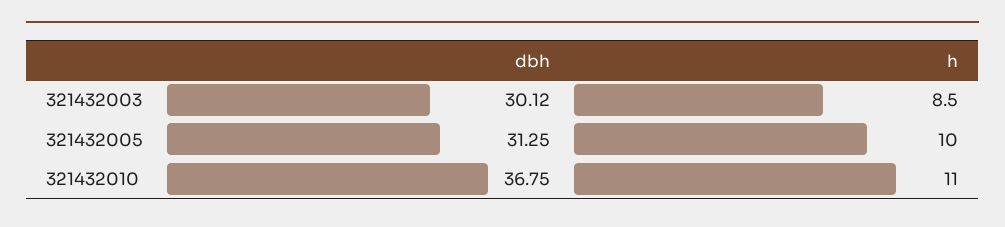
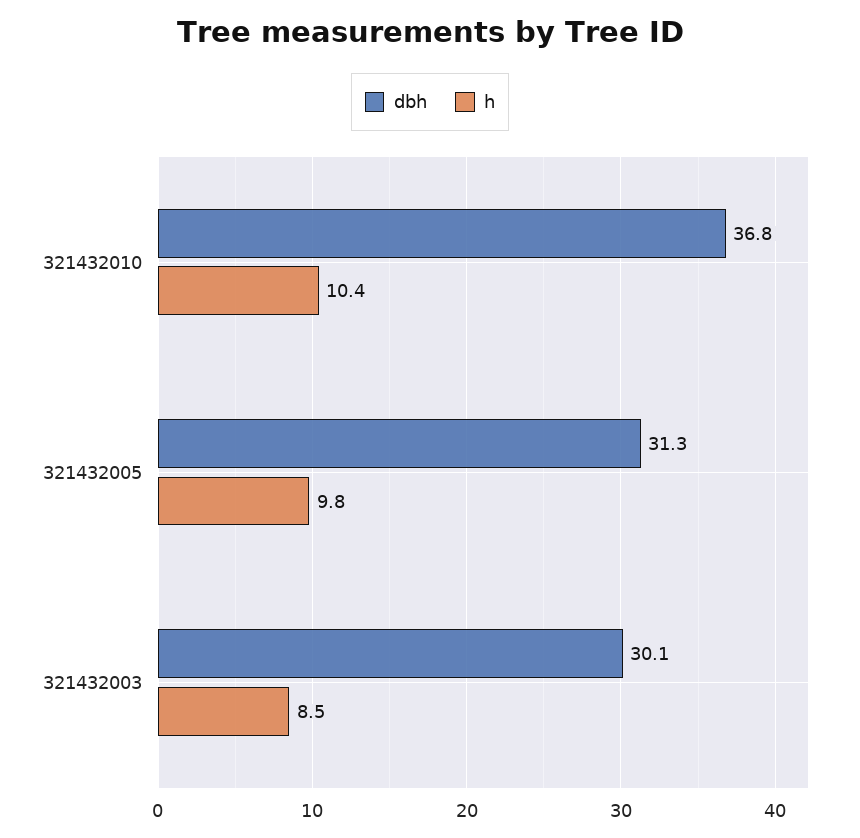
h, 321432005: 10 -> 9.8
h, 321432010: 11 -> 10.4

